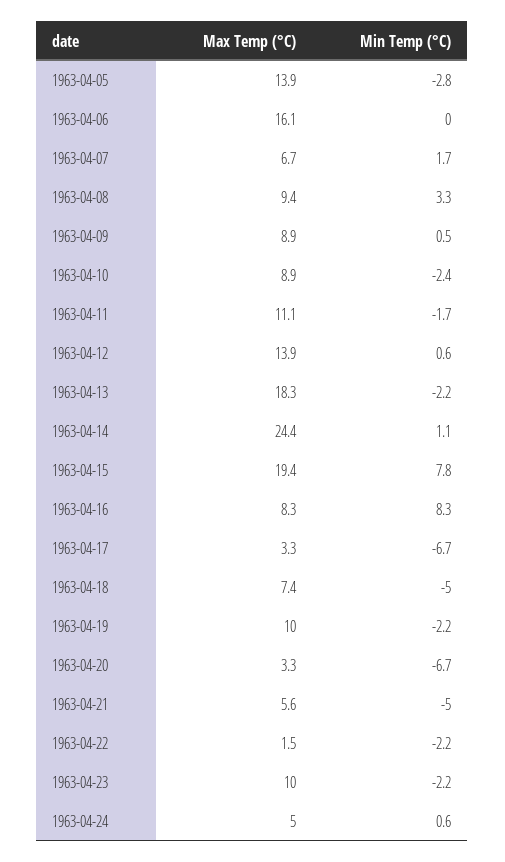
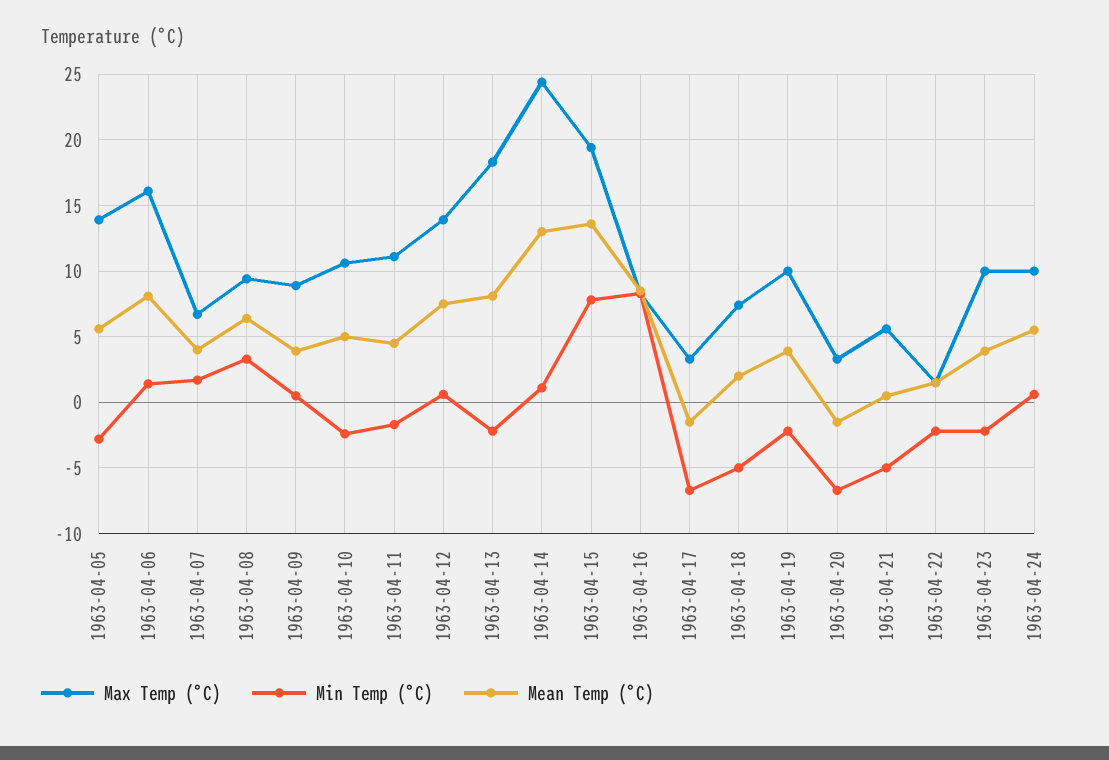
Min Temp (°C), 1963-04-06: 0 -> 1.5
Max Temp (°C), 1963-04-10: 8.9 -> 10.5
Max Temp (°C), 1963-04-24: 5 -> 10
Mean Temp (°C), 1963-04-05: none -> 5.5
Mean Temp (°C), 1963-04-06: none -> 8
Mean Temp (°C), 1963-04-07: none -> 4
Mean Temp (°C), 1963-04-08: none -> 6.5
Mean Temp (°C), 1963-04-09: none -> 4
Mean Temp (°C), 1963-04-10: none -> 5
Mean Temp (°C), 1963-04-11: none -> 4.5
Mean Temp (°C), 1963-04-12: none -> 7.5
Mean Temp (°C), 1963-04-13: none -> 8
Mean Temp (°C), 1963-04-14: none -> 13
Mean Temp (°C), 1963-04-15: none -> 13.5
Mean Temp (°C), 1963-04-16: none -> 8.5
Mean Temp (°C), 1963-04-17: none -> -1.5
Mean Temp (°C), 1963-04-18: none -> 2
Mean Temp (°C), 1963-04-19: none -> 4
Mean Temp (°C), 1963-04-20: none -> -1.5
Mean Temp (°C), 1963-04-21: none -> 0.5
Mean Temp (°C), 1963-04-22: none -> 1.5
Mean Temp (°C), 1963-04-23: none -> 4
Mean Temp (°C), 1963-04-24: none -> 5.5

